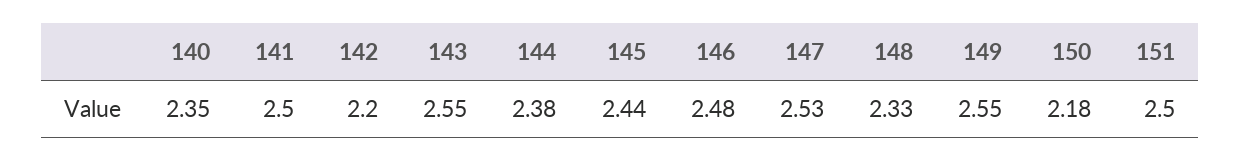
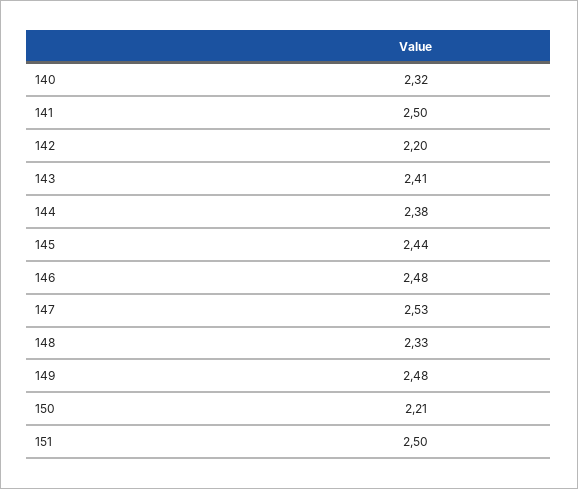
140: 2.35 -> 2.32
143: 2.55 -> 2.41
149: 2.55 -> 2.48
150: 2.18 -> 2.21

